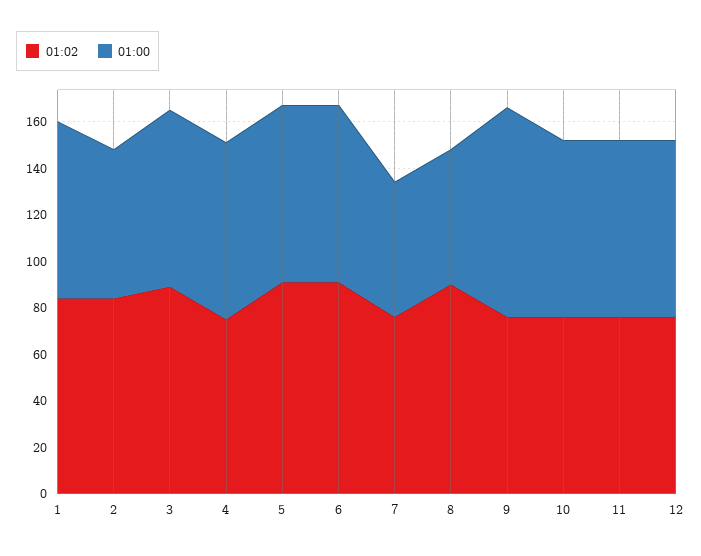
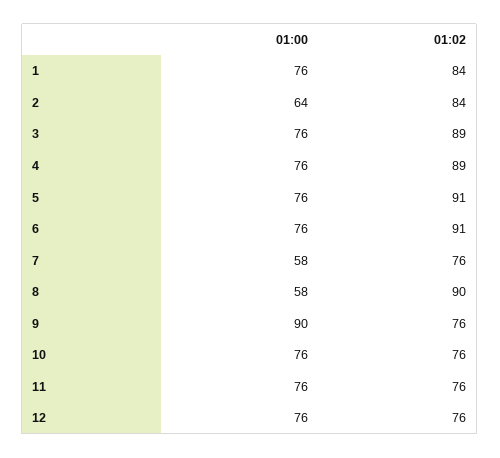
01:02, 4: 75 -> 89

